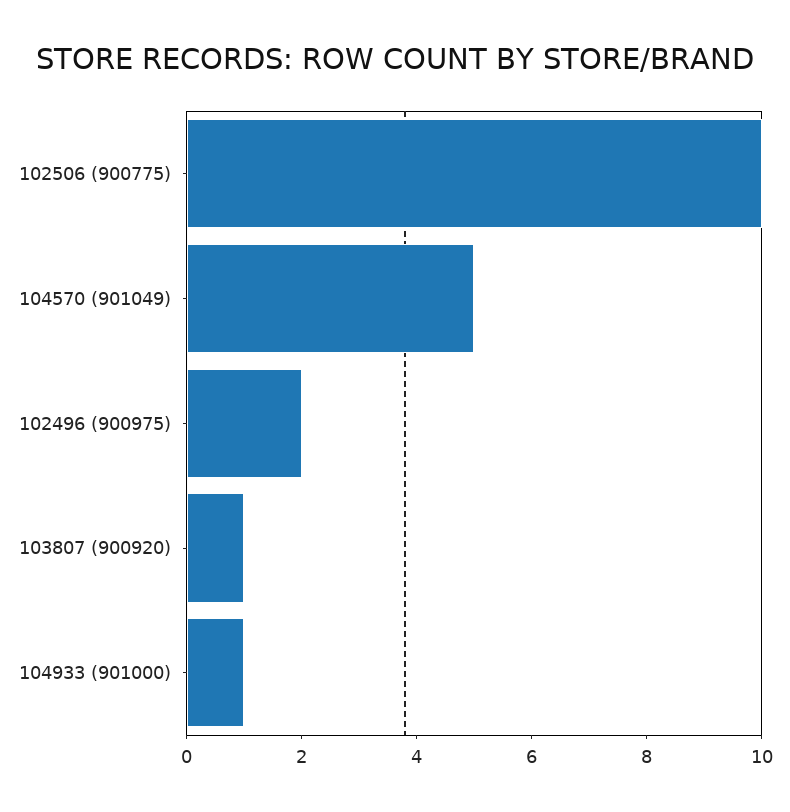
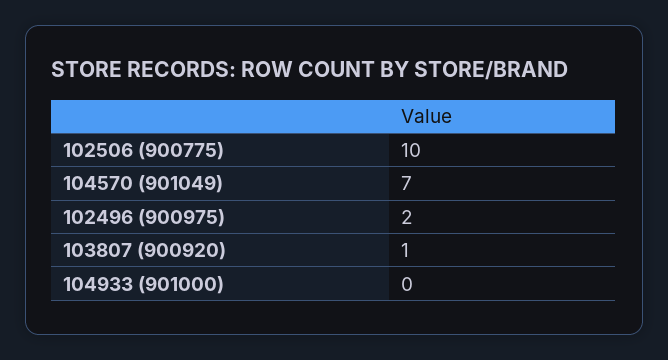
104570 (901049): 5 -> 7
104933 (901000): 1 -> 0

